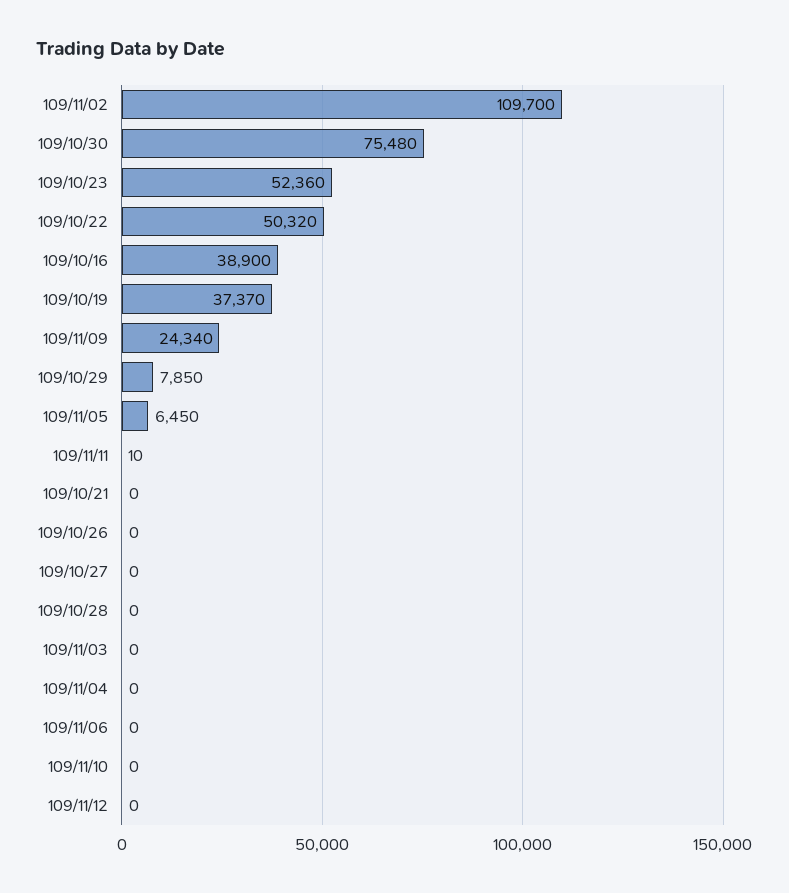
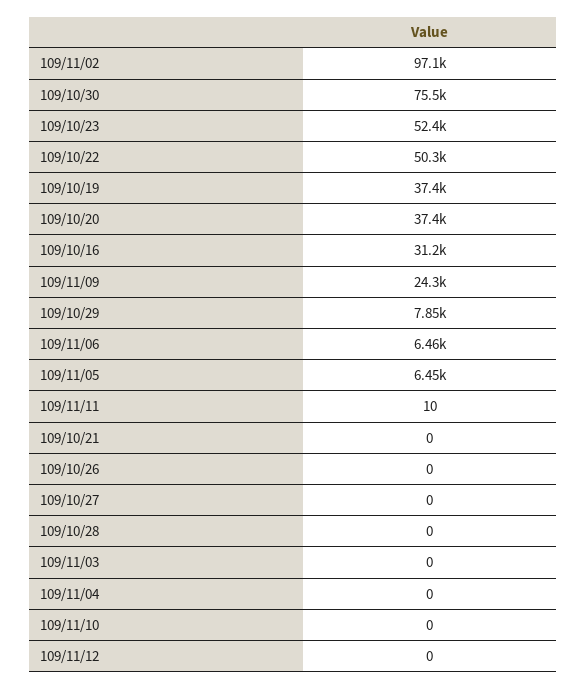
109/11/02: 109700 -> 97100
109/10/16: 38900 -> 31200
109/11/06: 0 -> 6460
109/10/20: none -> 37400

